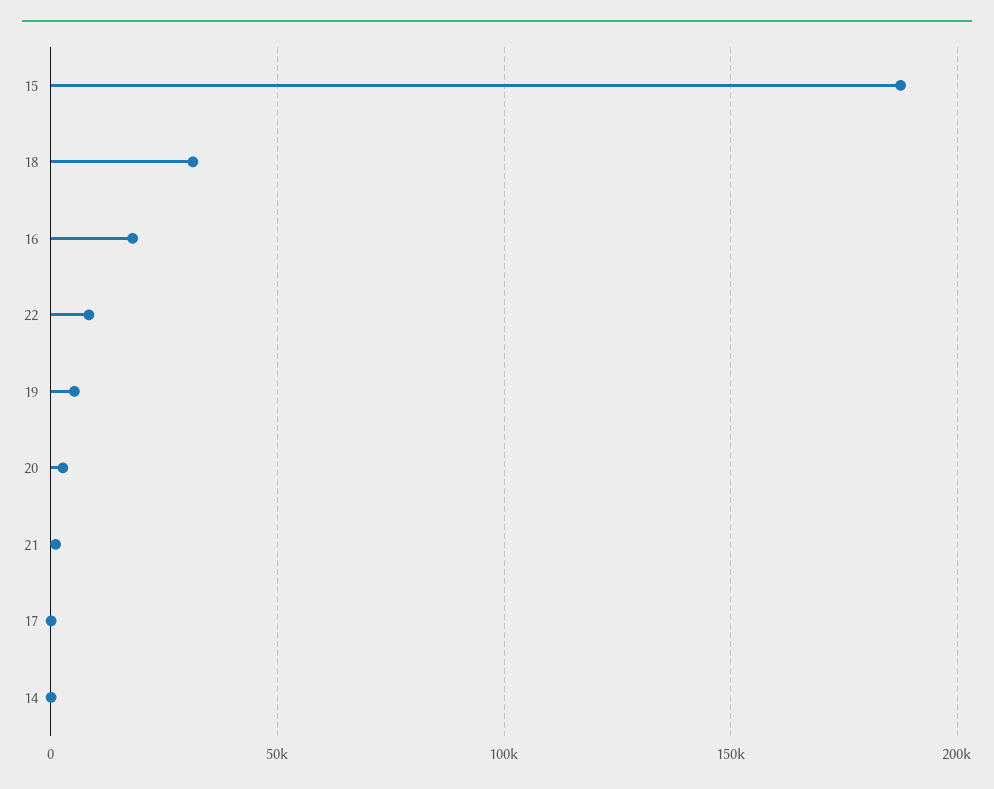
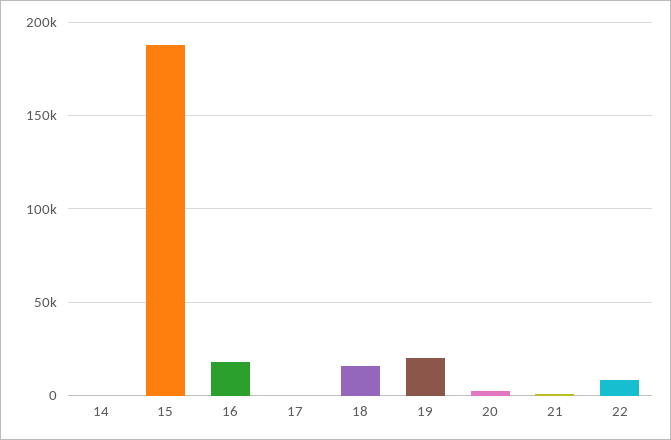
18: 30000 -> 15000
19: 5000 -> 20000

